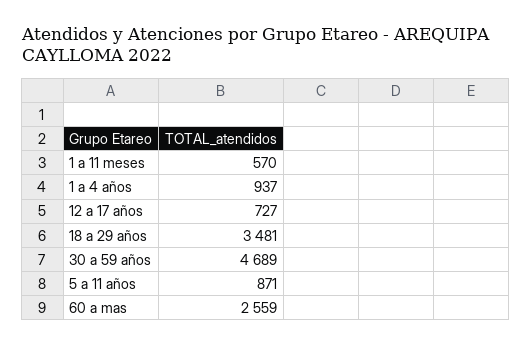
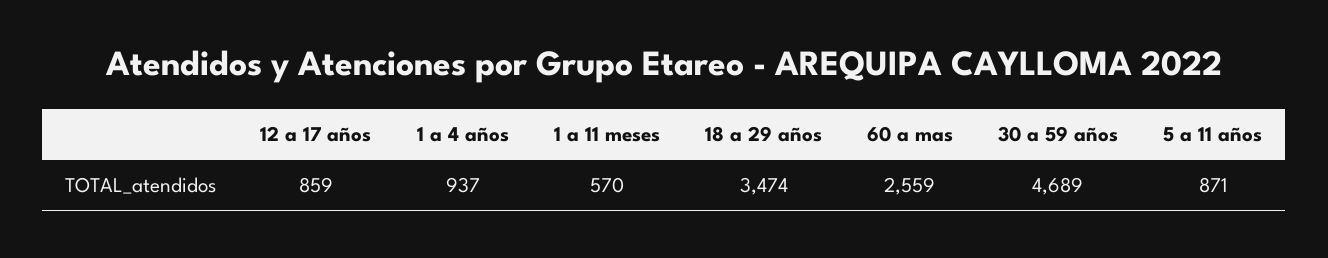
12 a 17 años: 727 -> 859
18 a 29 años: 3481 -> 3474

